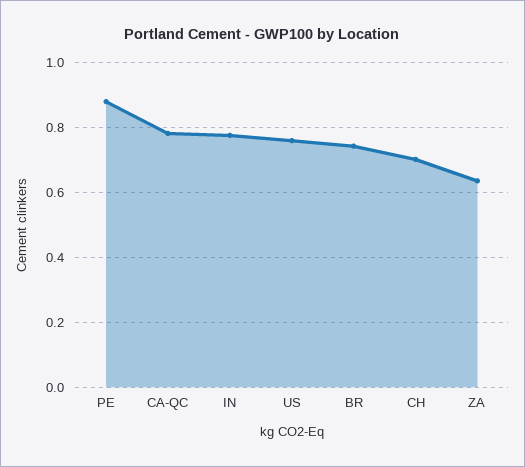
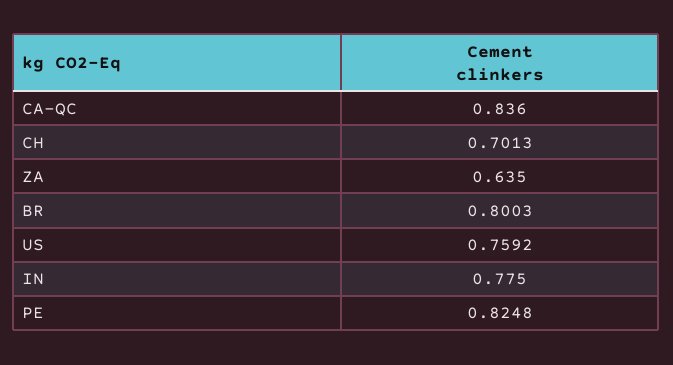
PE: 0.88 -> 0.8248
CA-QC: 0.78 -> 0.836
BR: 0.74 -> 0.8003

